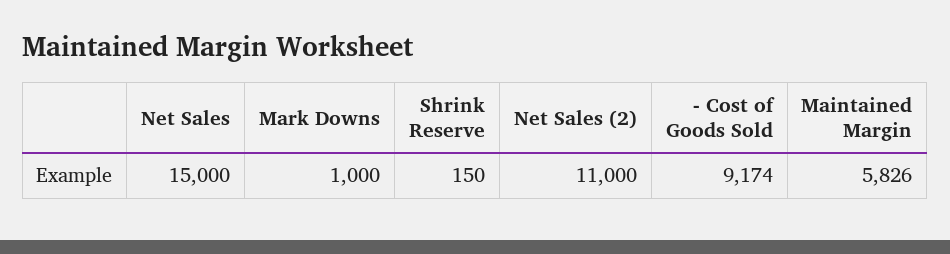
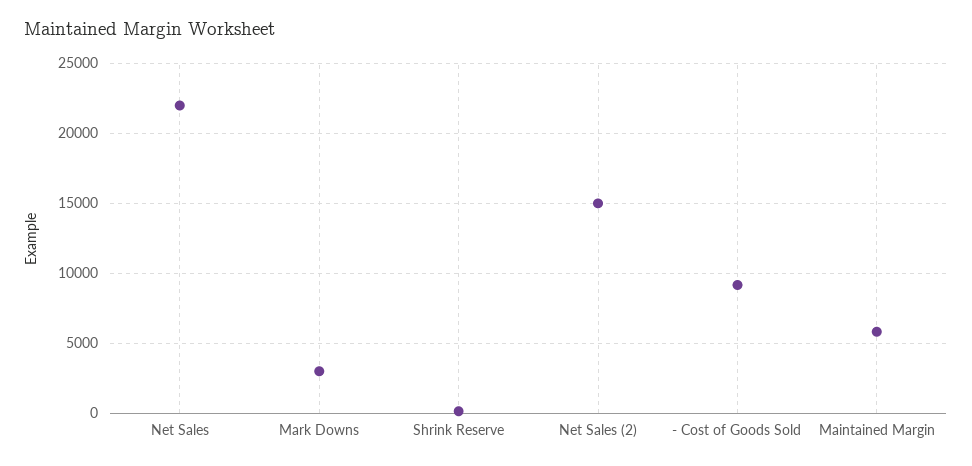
Net Sales: 15000 -> 22000
Mark Downs: 1000 -> 3000
Net Sales (2): 11000 -> 15000

